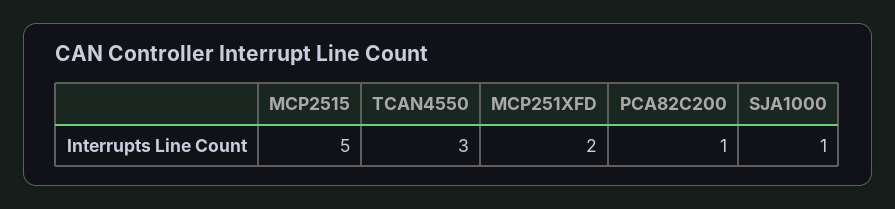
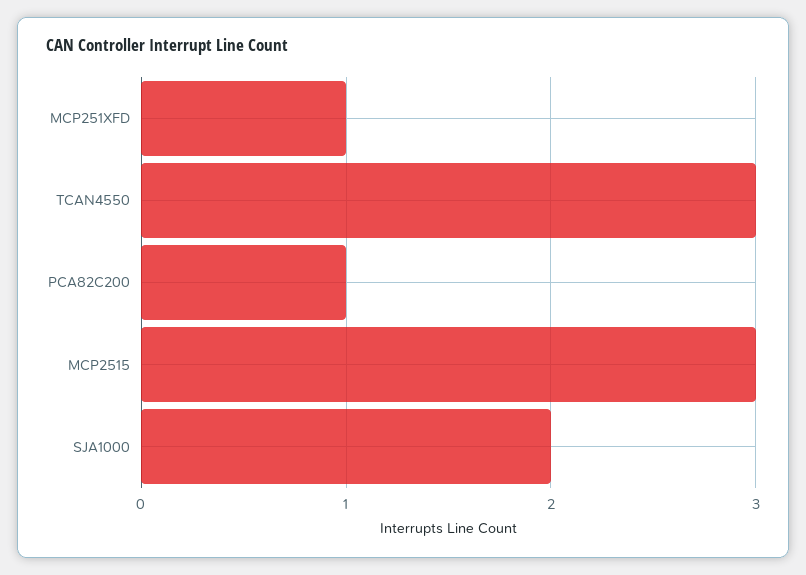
MCP2515: 5 -> 3
MCP251XFD: 2 -> 1
SJA1000: 1 -> 2

